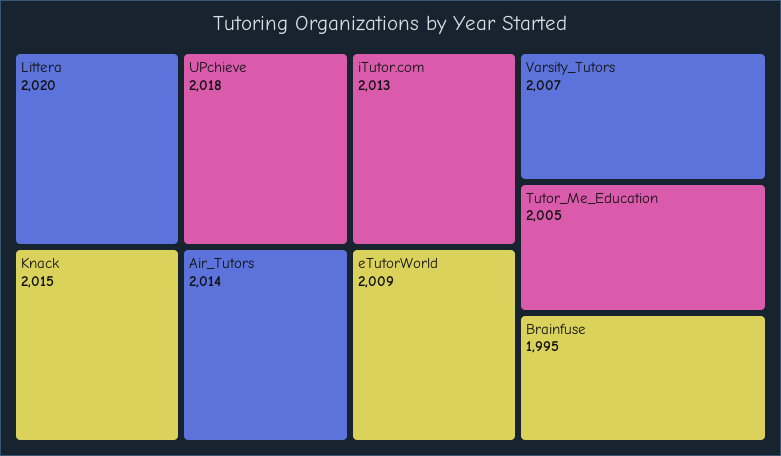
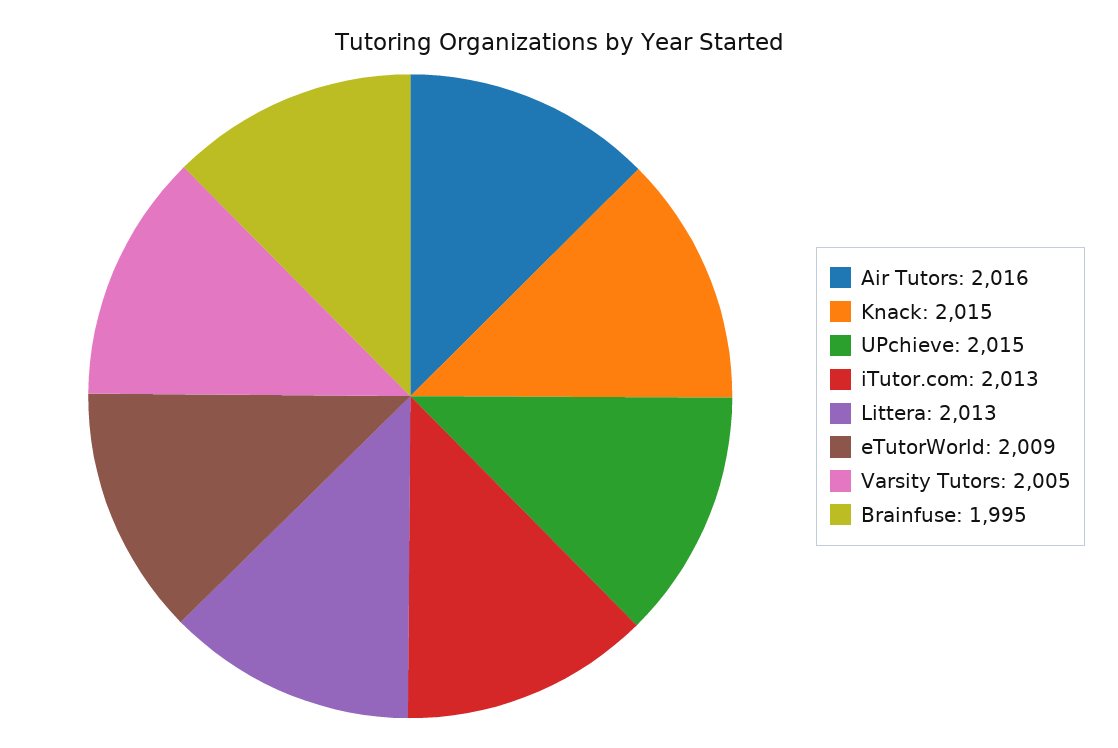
Littera: 2020 -> 2013
UPchieve: 2018 -> 2015
Air_Tutors: 2014 -> 2016
Varsity_Tutors: 2007 -> 2005
Tutor_Me_Education: 2005 -> none

